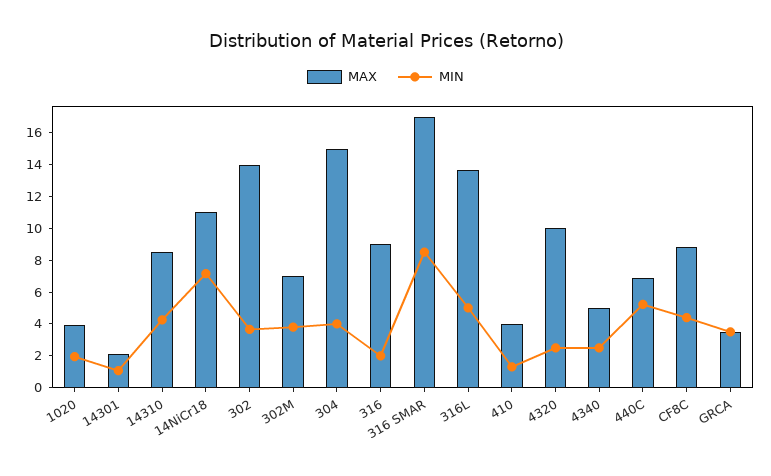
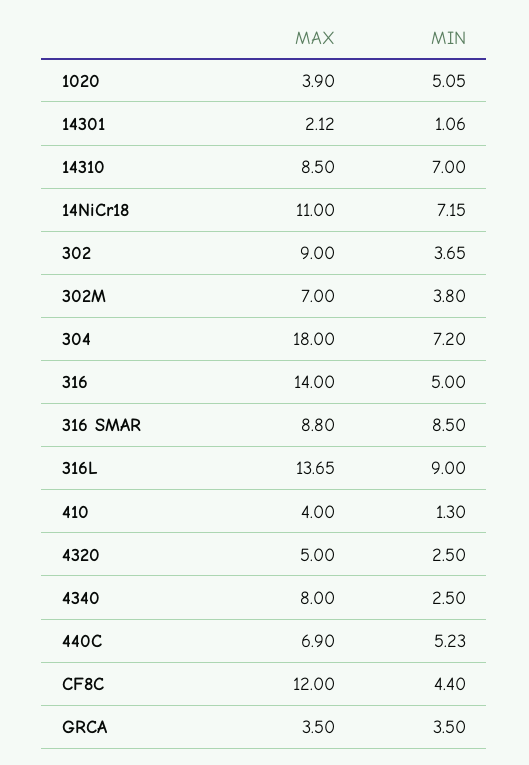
MIN, 1020: 2 -> 5.05
MIN, 14310: 4 -> 7
MAX, 302: 14 -> 9
MAX, 304: 15 -> 18
MIN, 304: 4 -> 7.2
MAX, 316: 9 -> 14
MIN, 316: 2 -> 5
MAX, 316 SMAR: 17 -> 8.8
MIN, 316L: 5 -> 9
MAX, 4320: 10 -> 5
MAX, 4340: 5 -> 8
MAX, CF8C: 9 -> 12

